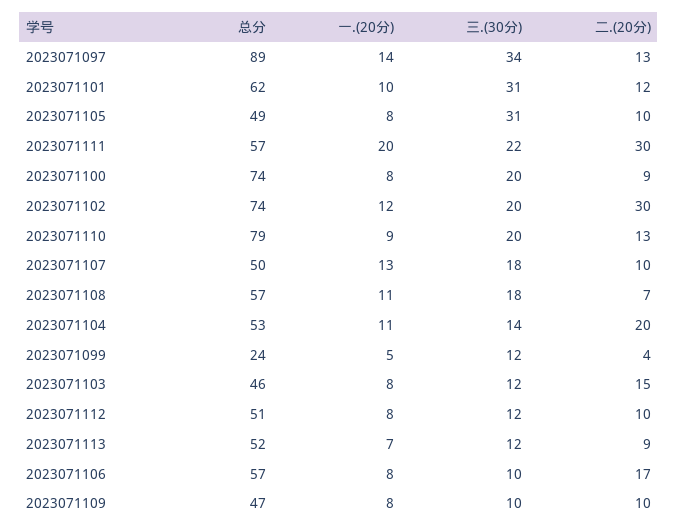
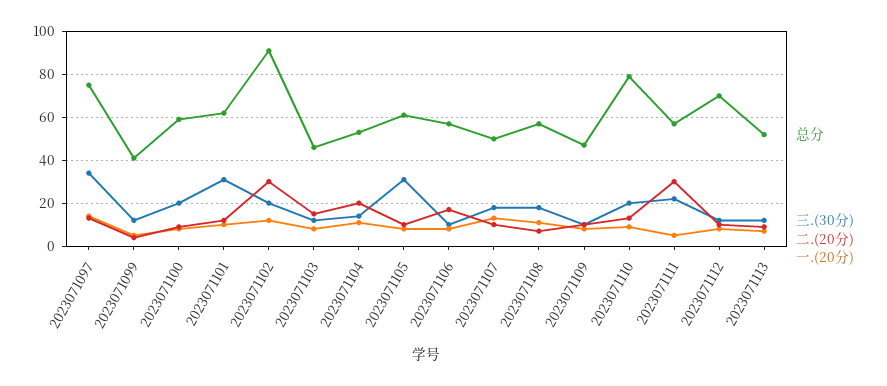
总分, 2023071097: 89 -> 75
总分, 2023071105: 49 -> 60
一.(20分), 2023071111: 20 -> 5
总分, 2023071100: 74 -> 60
总分, 2023071102: 74 -> 90
总分, 2023071099: 24 -> 40
总分, 2023071112: 51 -> 70

